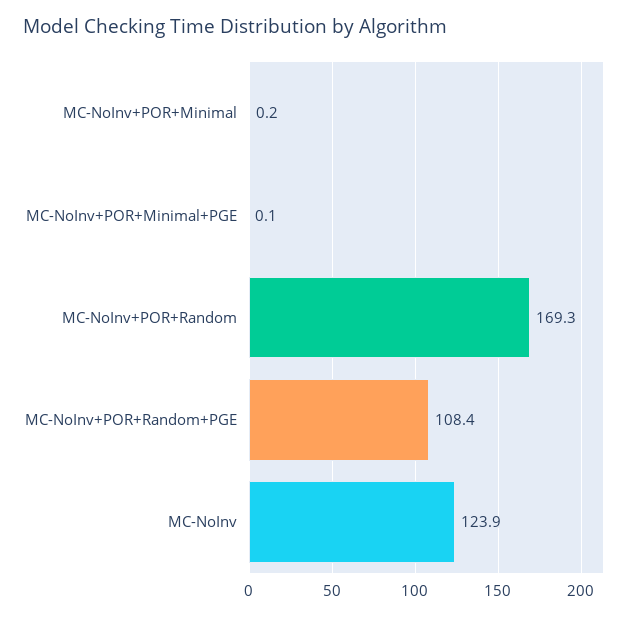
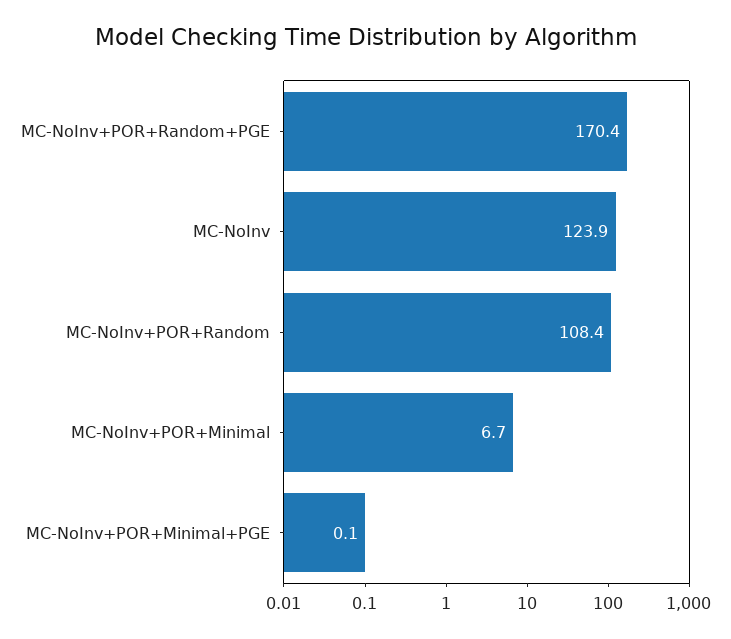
MC-NoInv+POR+Minimal: 0.2 -> 6.7
MC-NoInv+POR+Random: 169.3 -> 108.4
MC-NoInv+POR+Random+PGE: 108.4 -> 170.4

